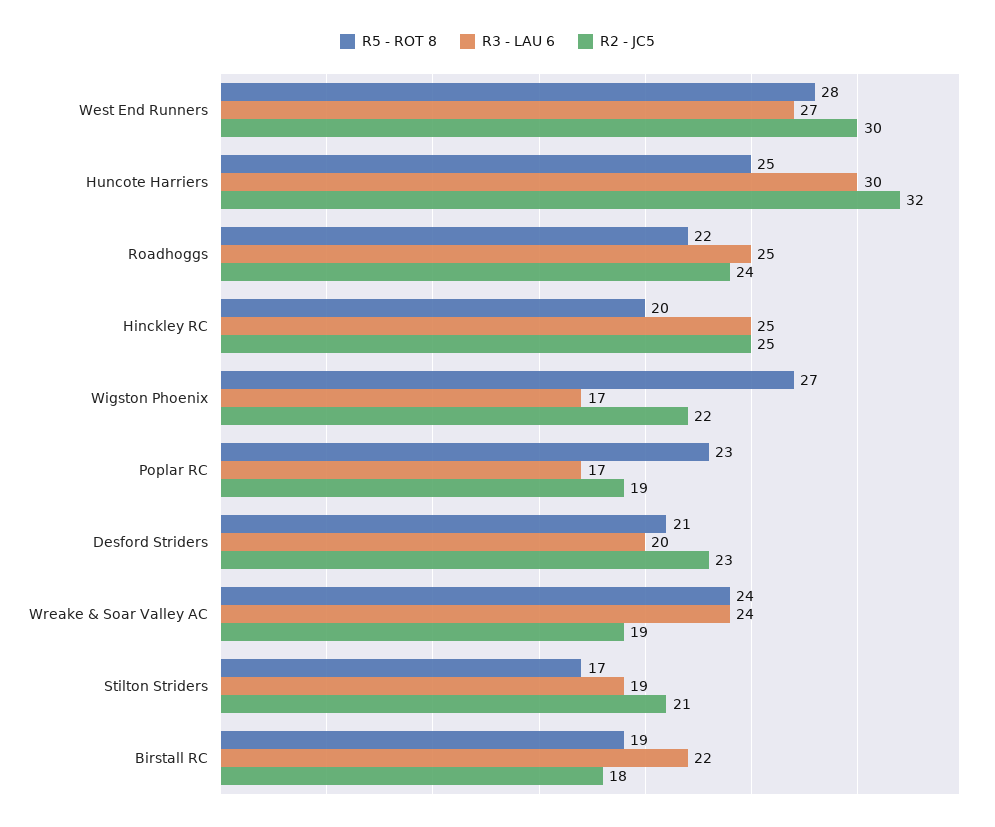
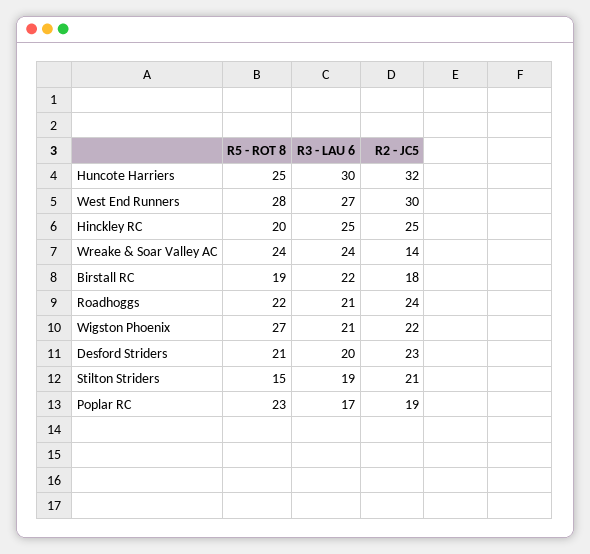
R3 - LAU 6, Roadhoggs: 25 -> 21
R3 - LAU 6, Wigston Phoenix: 17 -> 21
R2 - JC5, Wreake & Soar Valley AC: 19 -> 14
R5 - ROT 8, Stilton Striders: 17 -> 15

